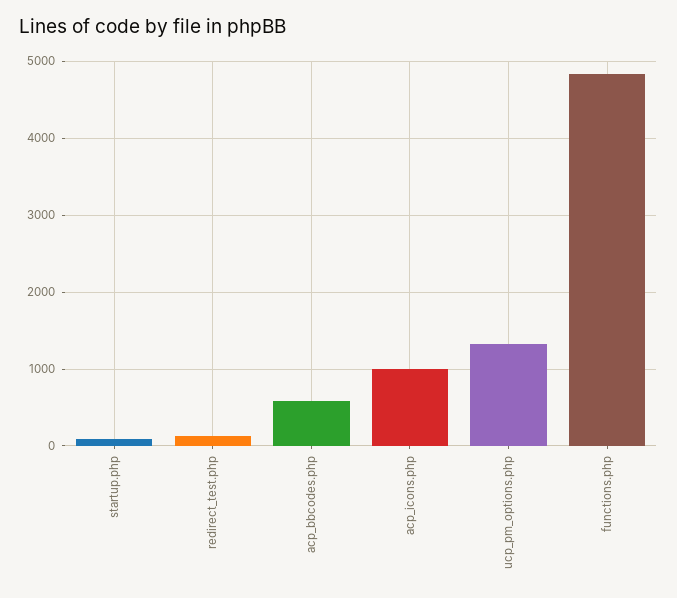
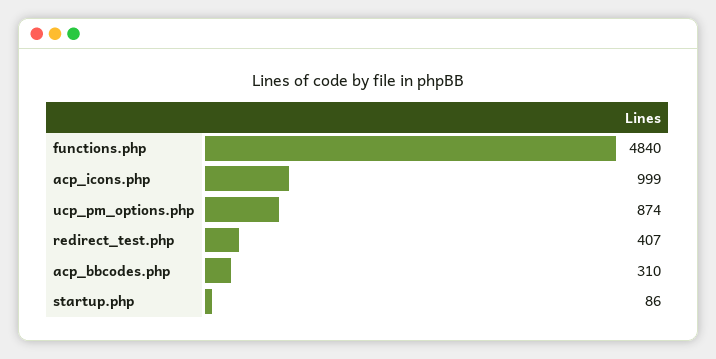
redirect_test.php: 100 -> 407
acp_bbcodes.php: 600 -> 310
ucp_pm_options.php: 1300 -> 874

